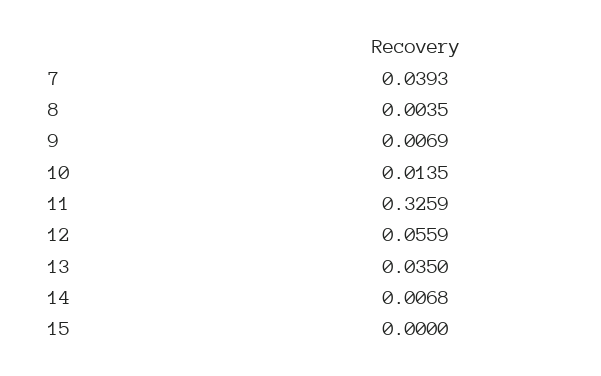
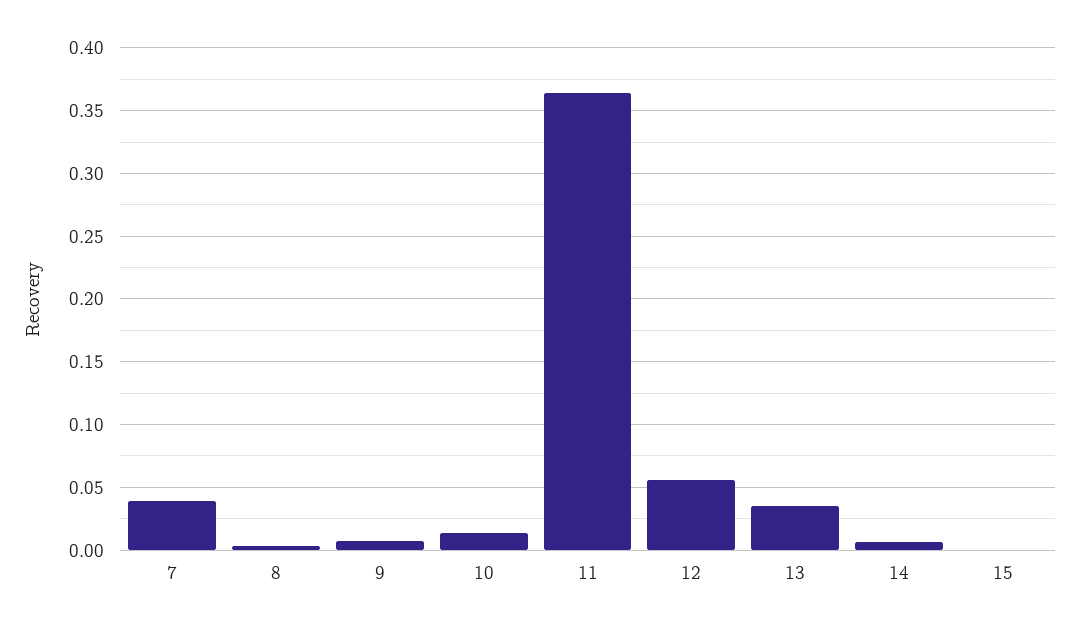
11: 0.3259 -> 0.365

